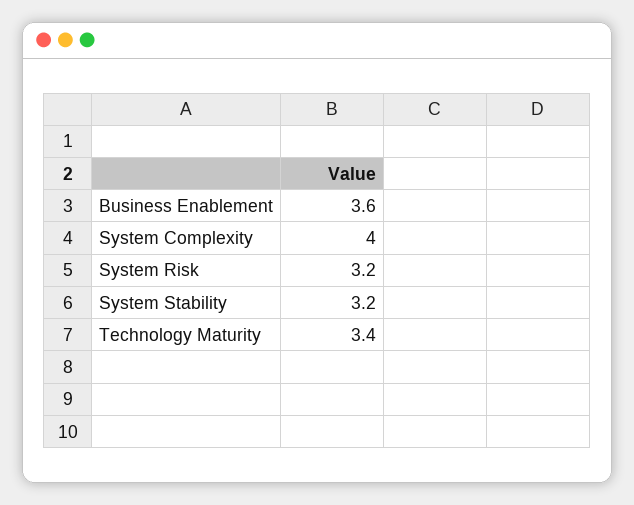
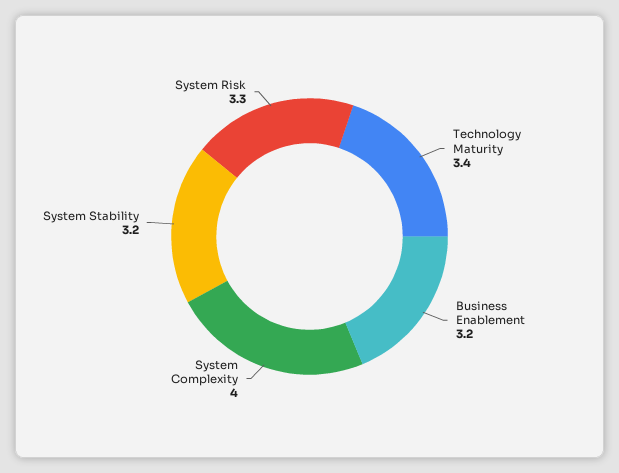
Business Enablement: 3.6 -> 3.2
System Risk: 3.2 -> 3.3

